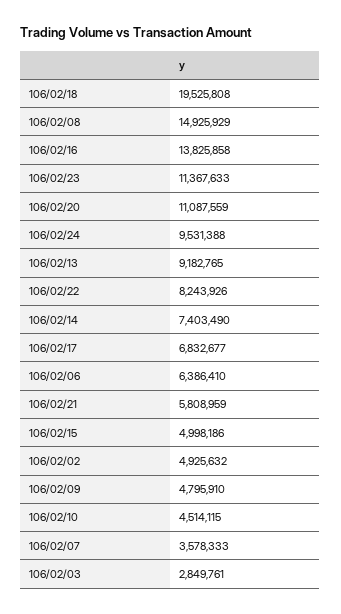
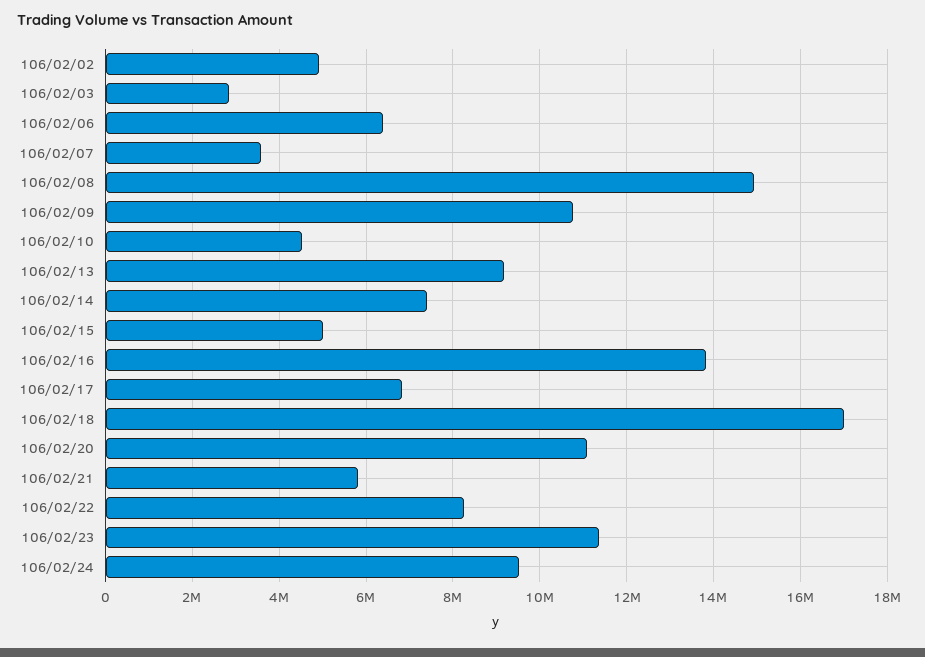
106/02/18: 19525808 -> 17000000
106/02/09: 4795910 -> 10800000

